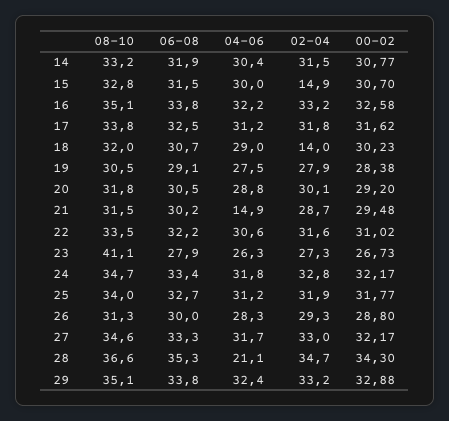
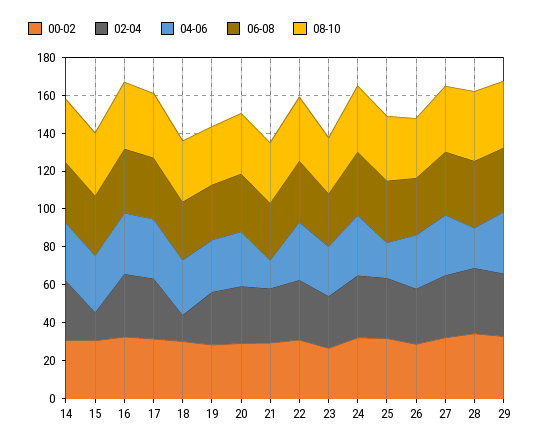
08-10, 23: 41.1 -> 30
04-06, 25: 31.2 -> 20

